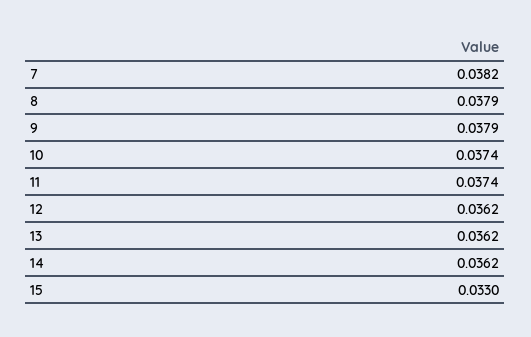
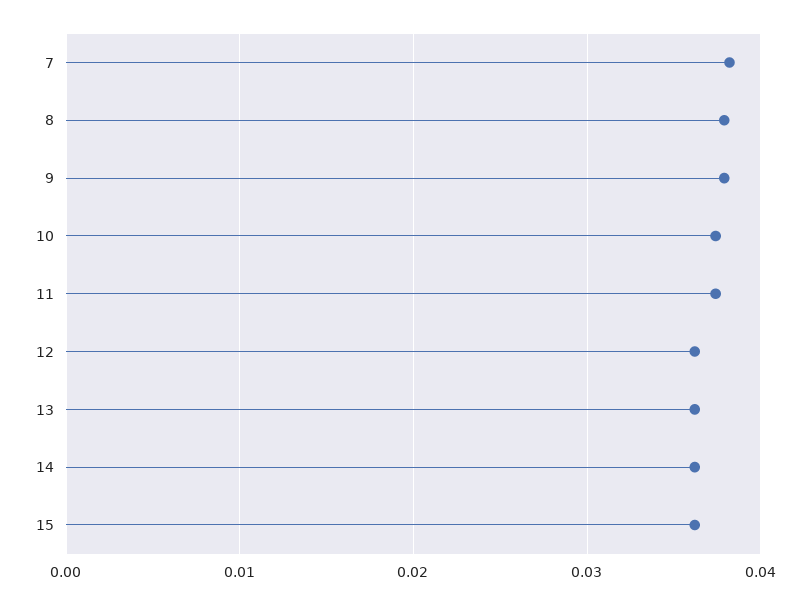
15: 0.033 -> 0.036

